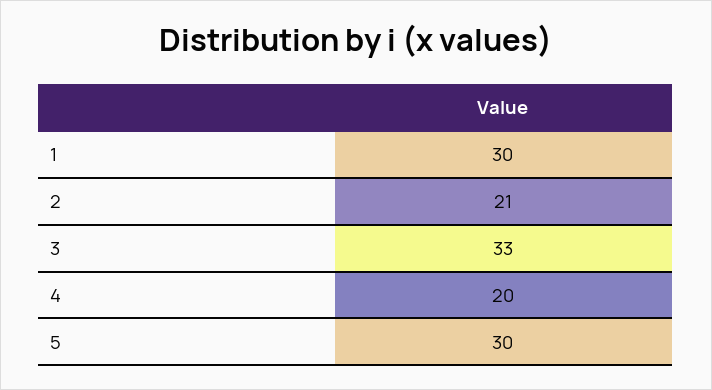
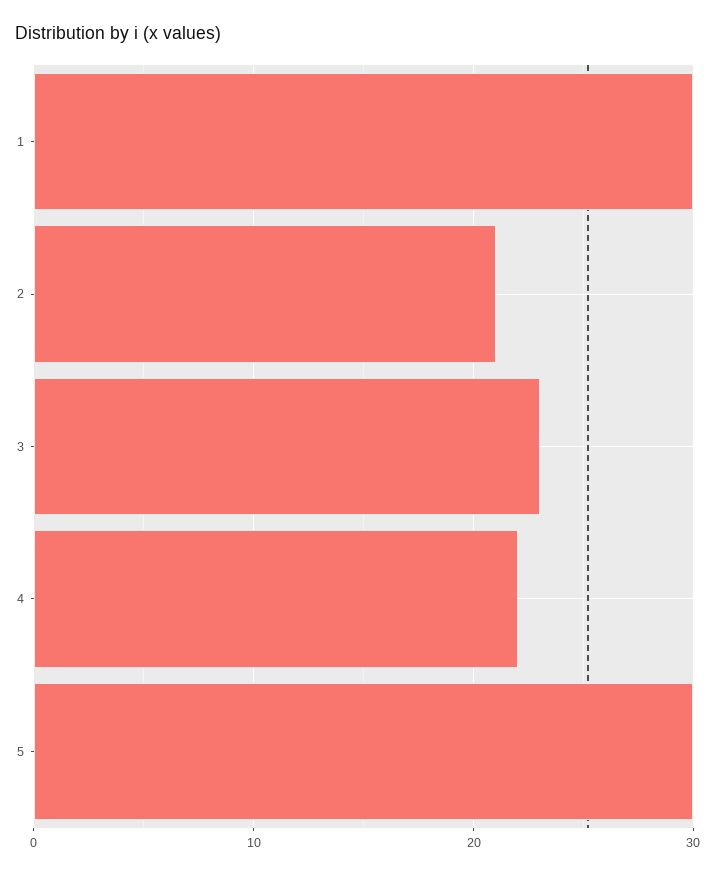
3: 33 -> 23
4: 20 -> 22

